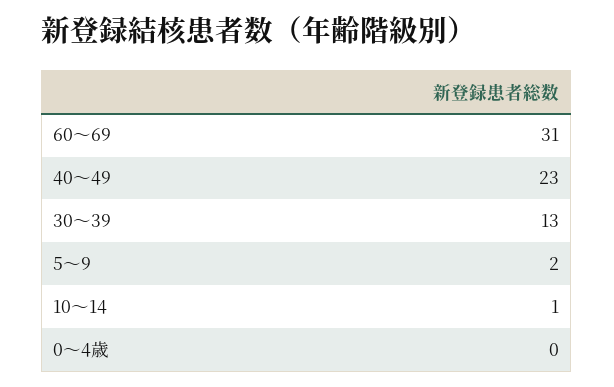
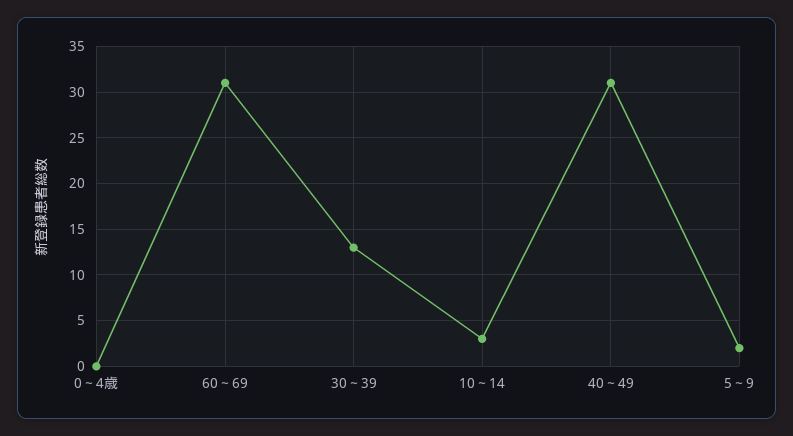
40～49: 23 -> 31
10～14: 1 -> 3

